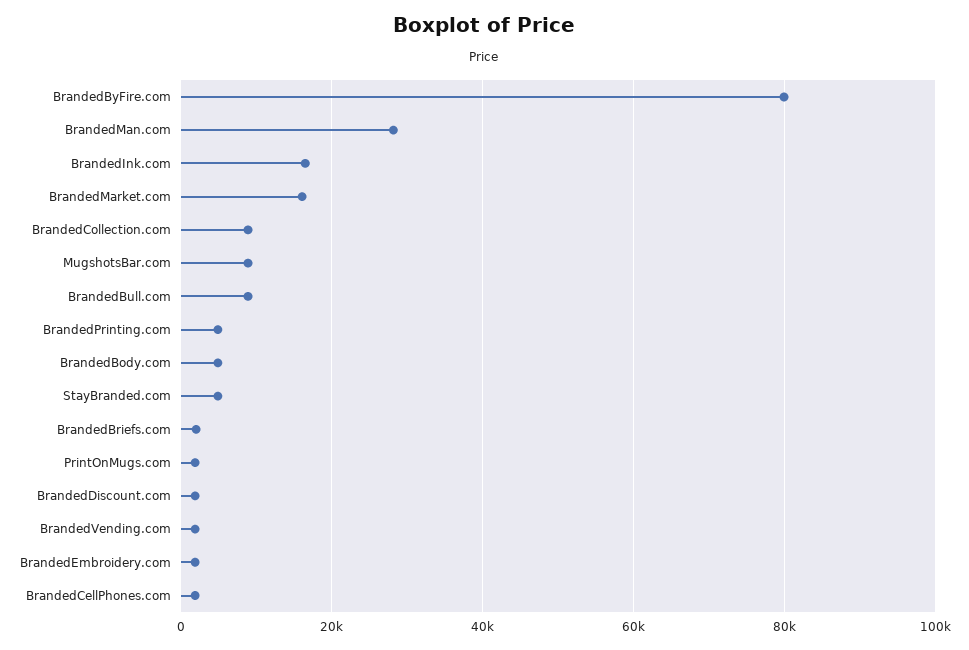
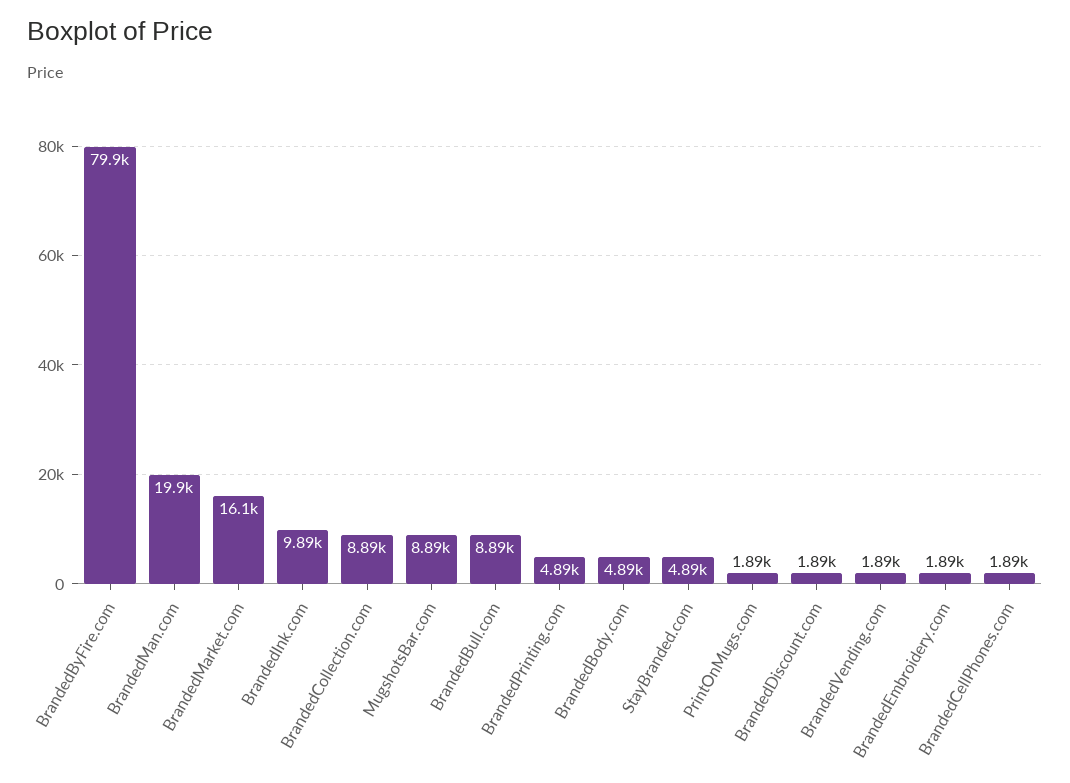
BrandedMan.com: 28000 -> 19900
BrandedInk.com: 16000 -> 9890
BrandedBriefs.com: 2000 -> none

